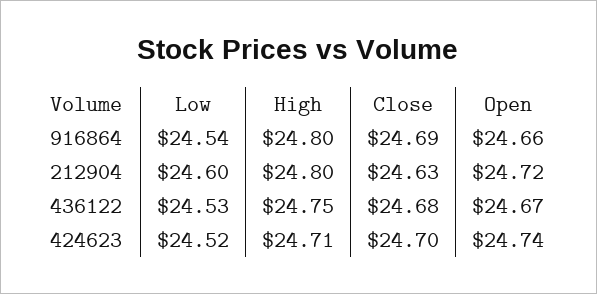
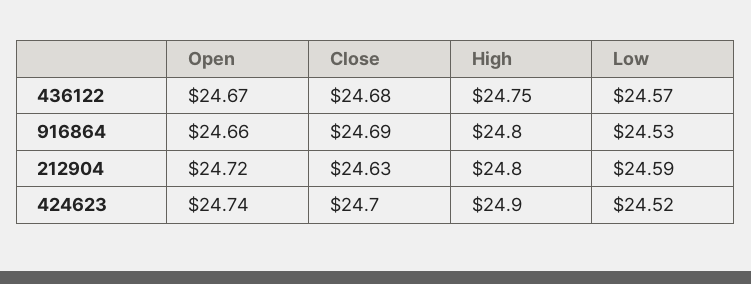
Low, 916864: 24.54 -> 24.53
Low, 212904: 24.6 -> 24.59
Low, 436122: 24.53 -> 24.57
High, 424623: 24.71 -> 24.9

